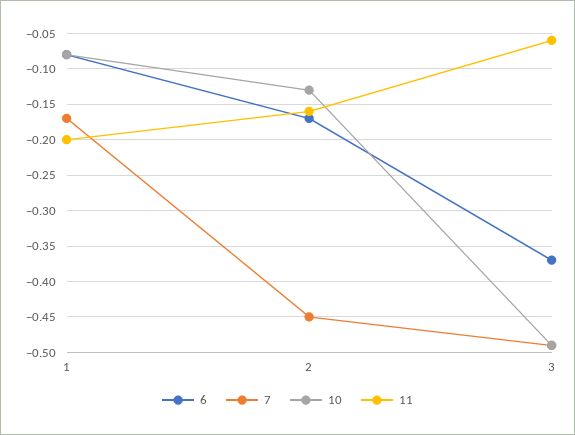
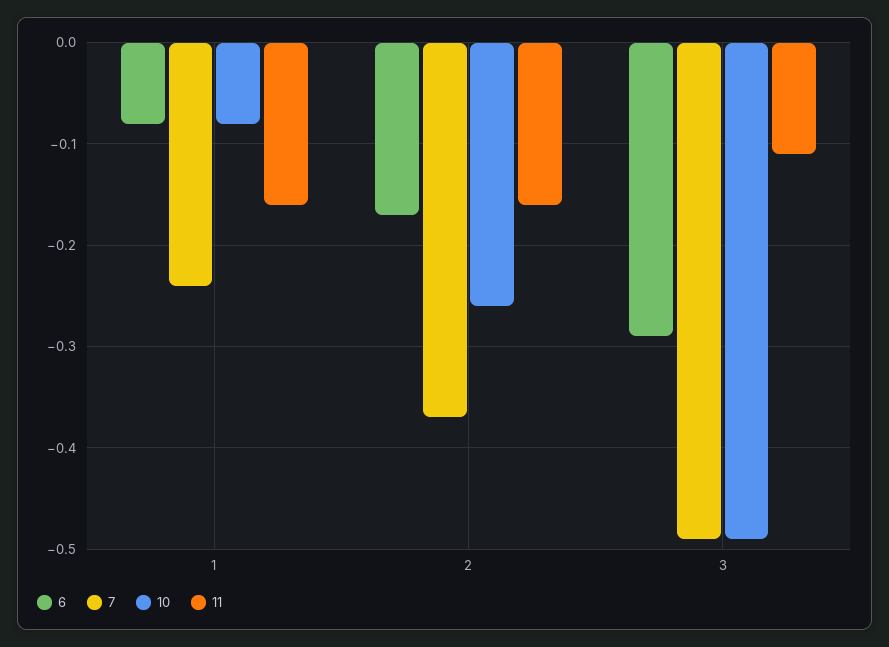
7, 1: -0.17 -> -0.24
11, 1: -0.2 -> -0.16
7, 2: -0.45 -> -0.37
10, 2: -0.13 -> -0.26
6, 3: -0.37 -> -0.29
11, 3: -0.06 -> -0.11

